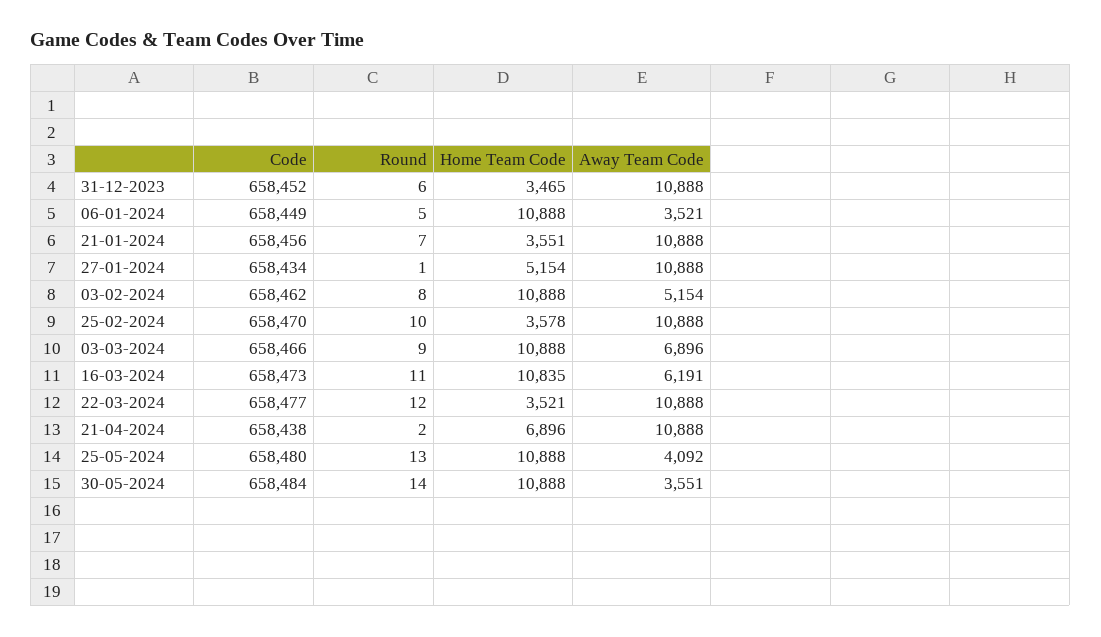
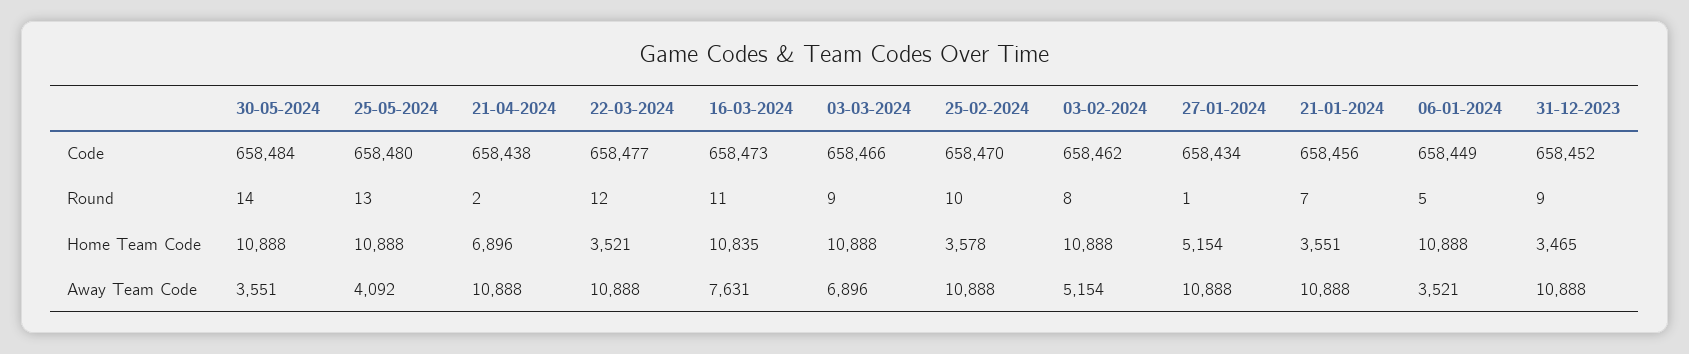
Round, 31-12-2023: 6 -> 9
Away Team Code, 16-03-2024: 6191 -> 7631

